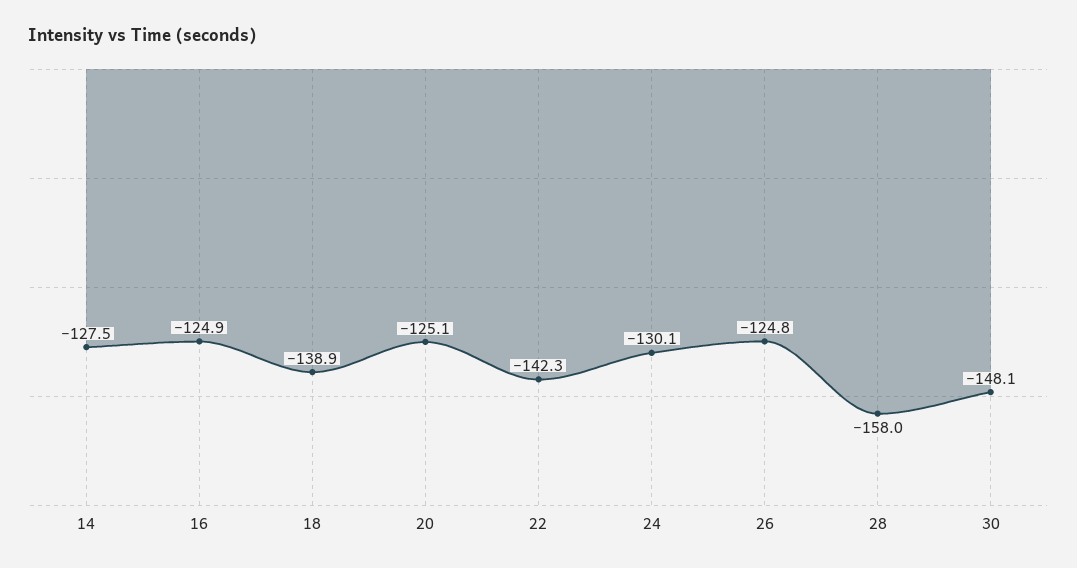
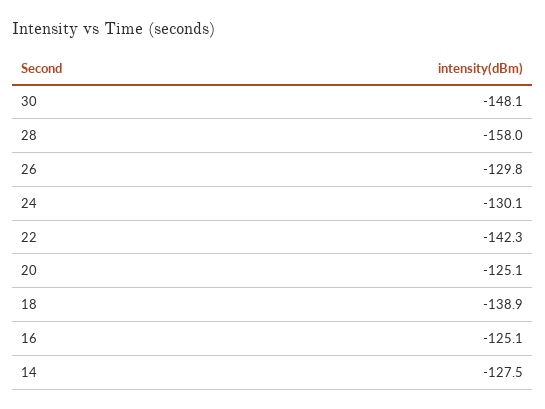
16: -124.9 -> -125.1
26: -124.8 -> -129.8

